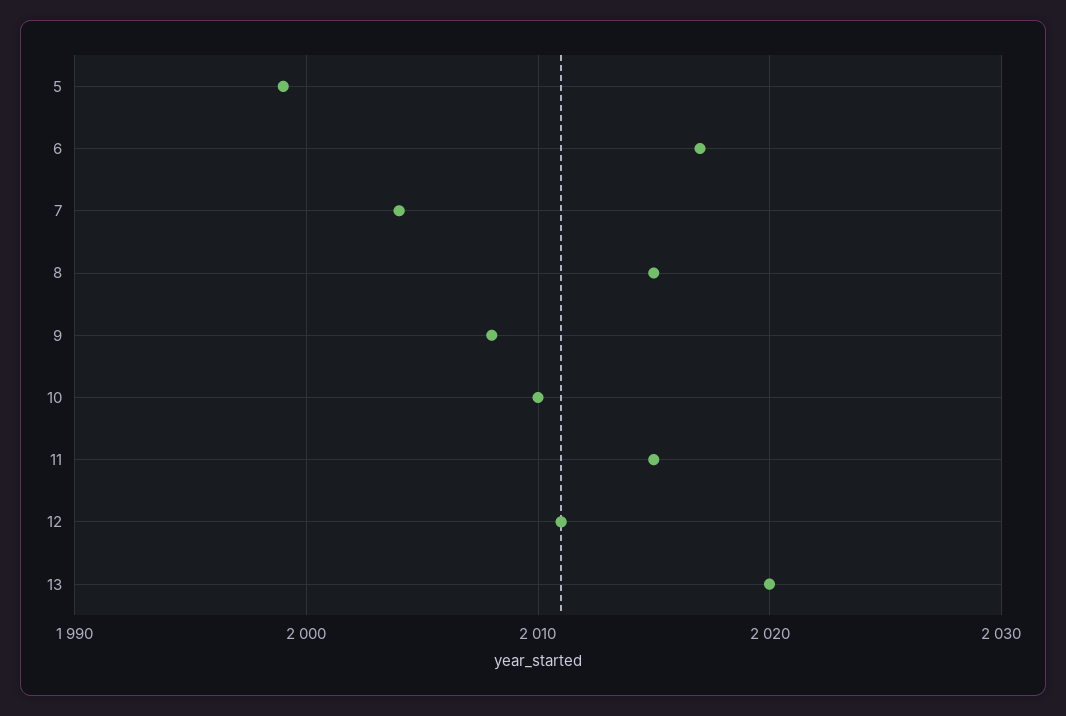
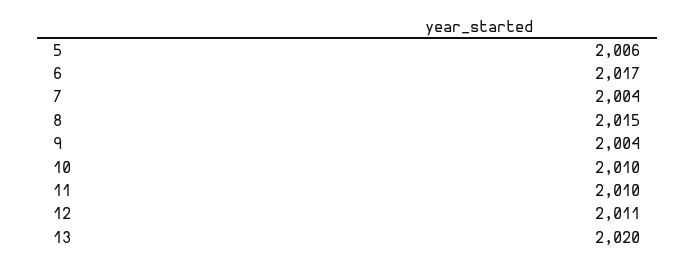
5: 1999 -> 2006
9: 2008 -> 2004
11: 2015 -> 2010

